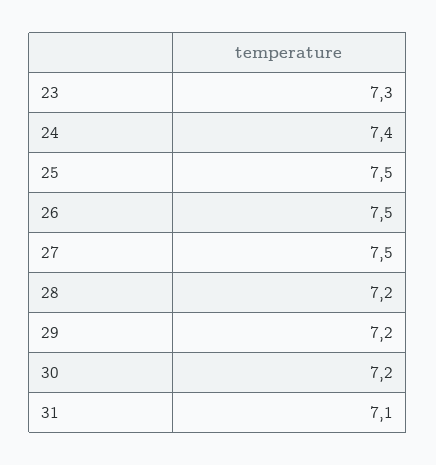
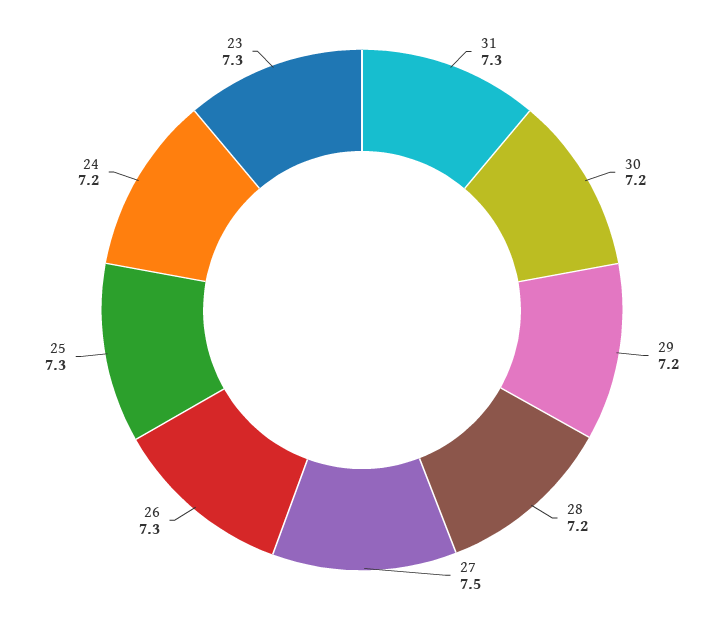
24: 7.4 -> 7.2
25: 7.5 -> 7.3
26: 7.5 -> 7.3
31: 7.1 -> 7.3

